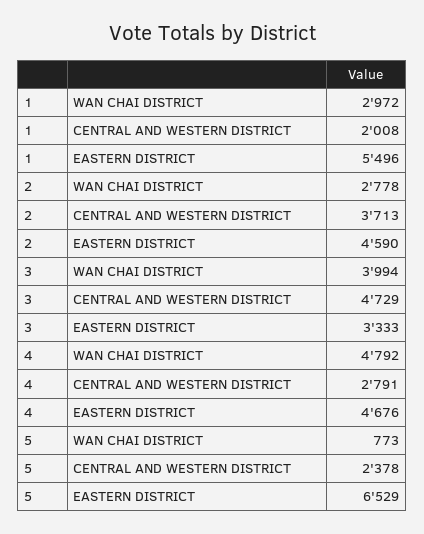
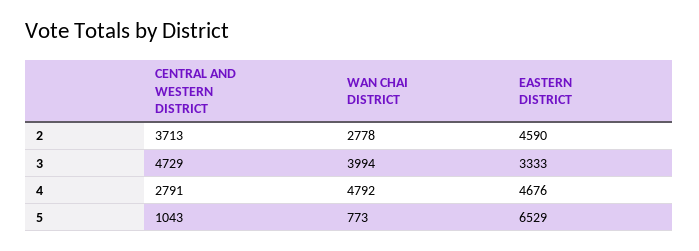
1, WAN CHAI DISTRICT: 2972 -> none
1, CENTRAL AND WESTERN DISTRICT: 2008 -> none
1, EASTERN DISTRICT: 5496 -> none
5, CENTRAL AND WESTERN DISTRICT: 2378 -> 1043

